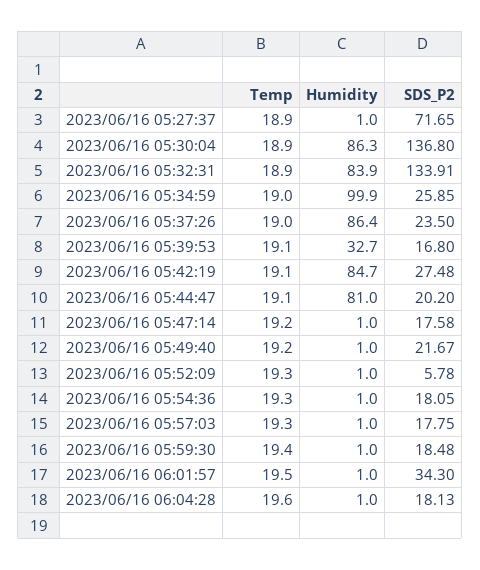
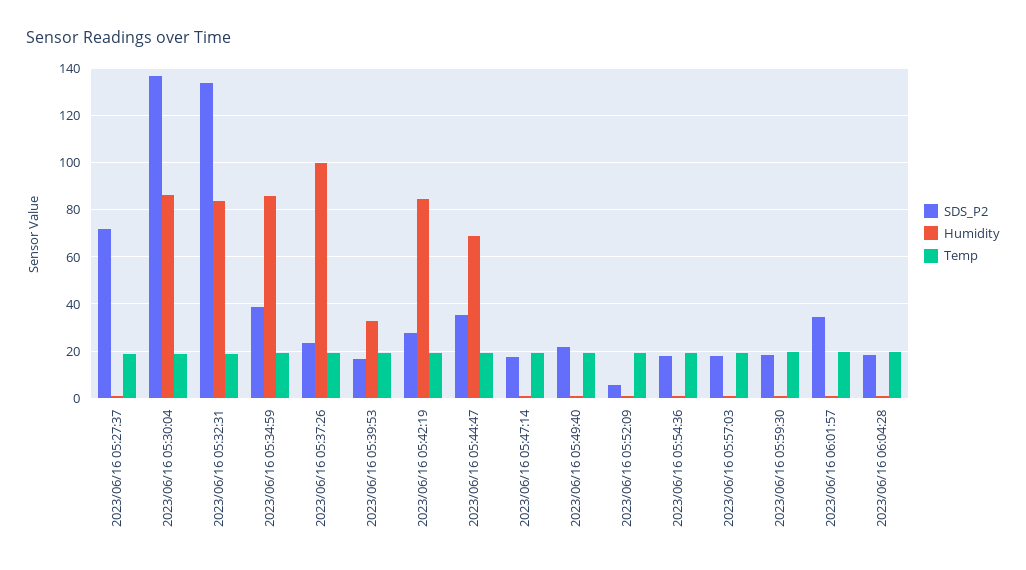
Humidity, 2023/06/16 05:34:59: 99.9 -> 85
SDS_P2, 2023/06/16 05:34:59: 25.85 -> 40
Humidity, 2023/06/16 05:37:26: 86.4 -> 100
Humidity, 2023/06/16 05:44:47: 81 -> 70
SDS_P2, 2023/06/16 05:44:47: 20.2 -> 35

